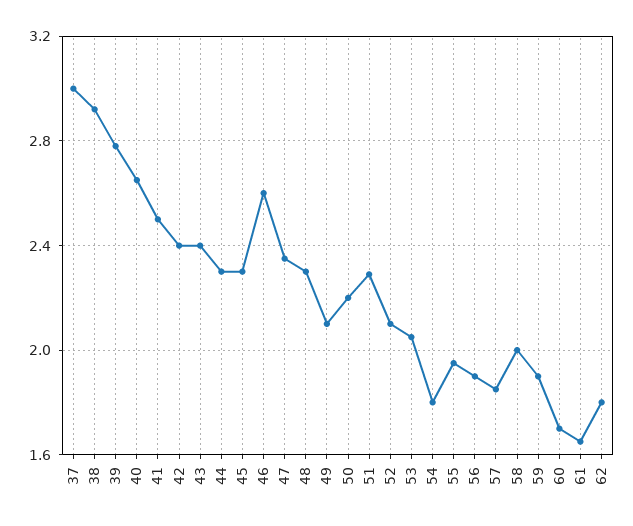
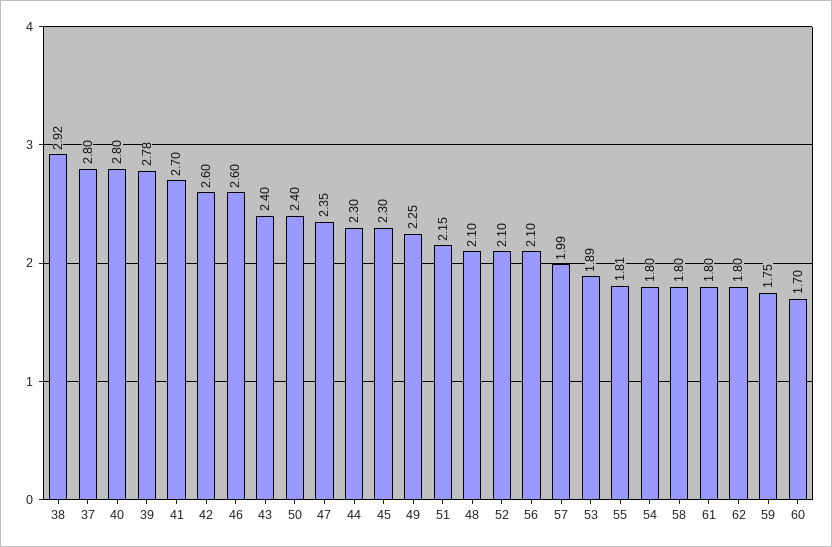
37: 3 -> 2.8
40: 2.65 -> 2.8
41: 2.5 -> 2.7
42: 2.4 -> 2.6
48: 2.3 -> 2.1
49: 2.1 -> 2.25
50: 2.2 -> 2.4
51: 2.3 -> 2.15
53: 2.05 -> 1.89
55: 1.95 -> 1.81
56: 1.9 -> 2.1
57: 1.85 -> 1.99
58: 2 -> 1.8
59: 1.9 -> 1.75
61: 1.65 -> 1.8

